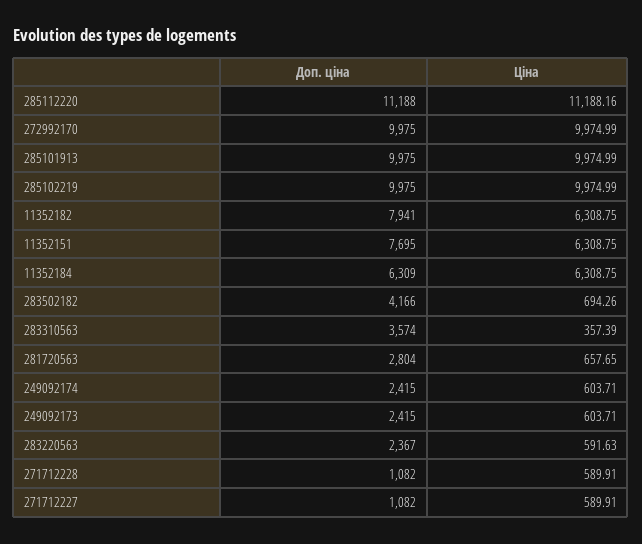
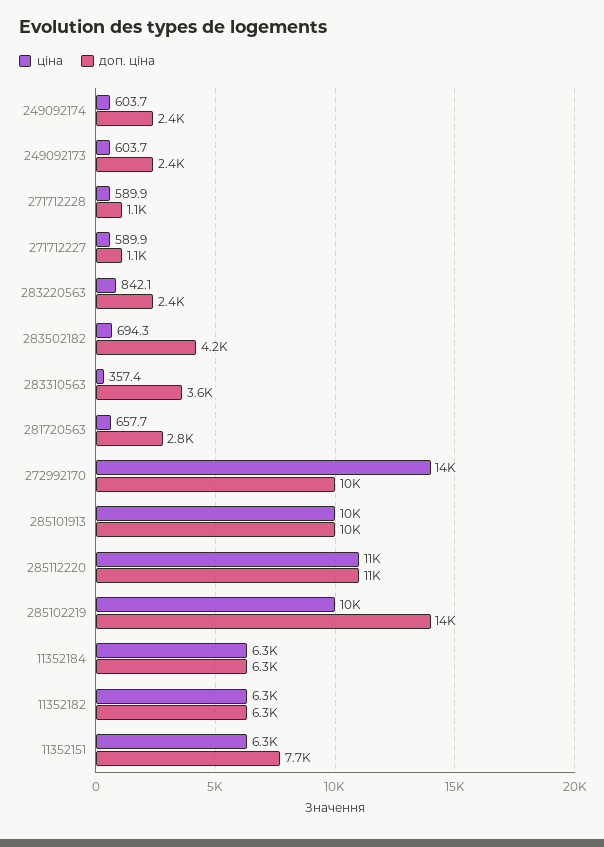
Ціна, 272992170: 9974.99 -> 14000
Доп. ціна, 285102219: 9975 -> 14000
Доп. ціна, 11352182: 7941 -> 6300
Ціна, 283220563: 591.63 -> 842.1

